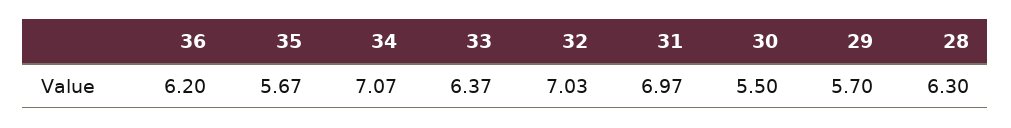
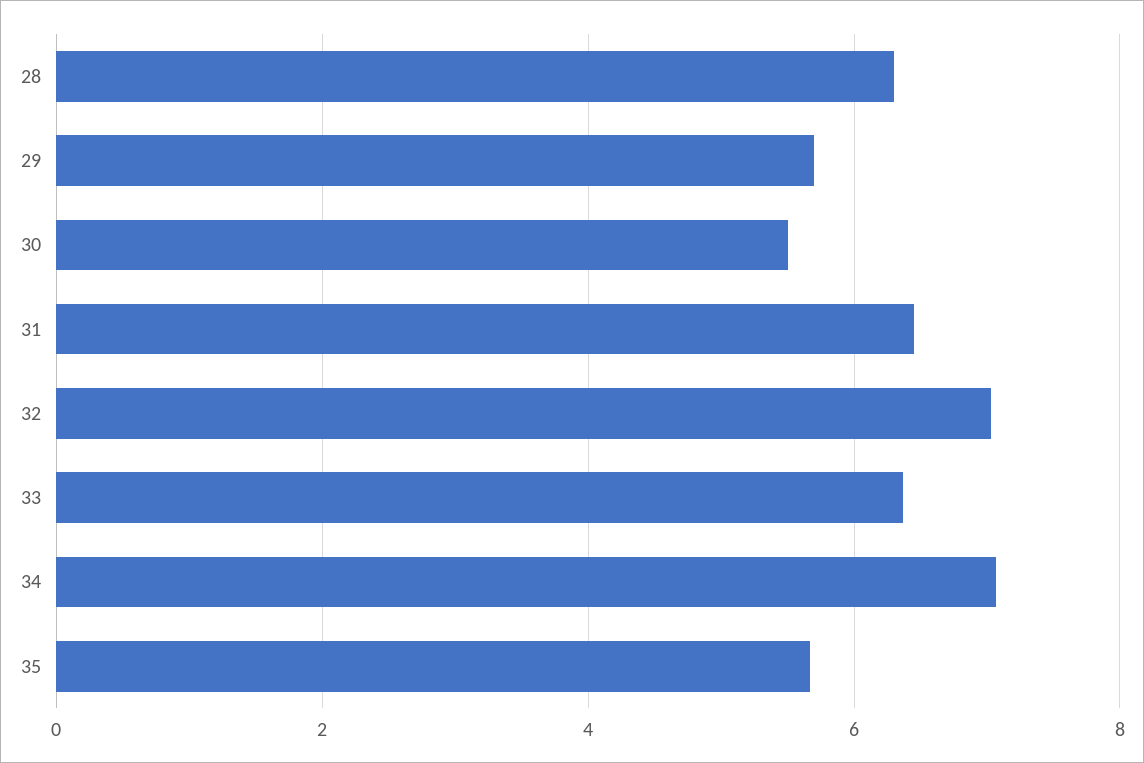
36: 6.2 -> none
31: 6.97 -> 6.4

